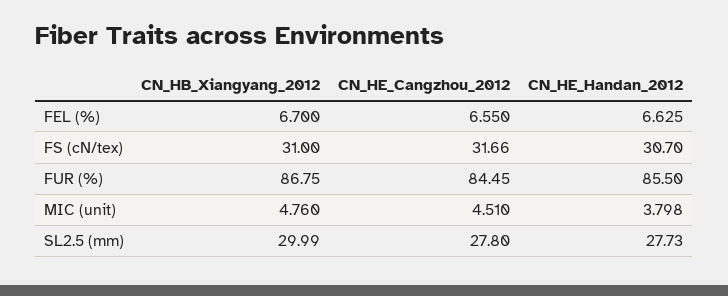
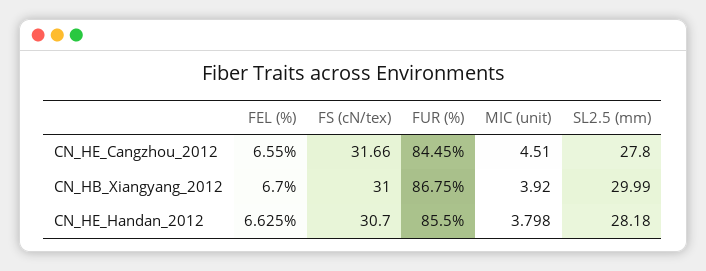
CN_HB_Xiangyang_2012, MIC (unit): 4.76 -> 3.92
CN_HE_Handan_2012, SL2.5 (mm): 27.73 -> 28.18

